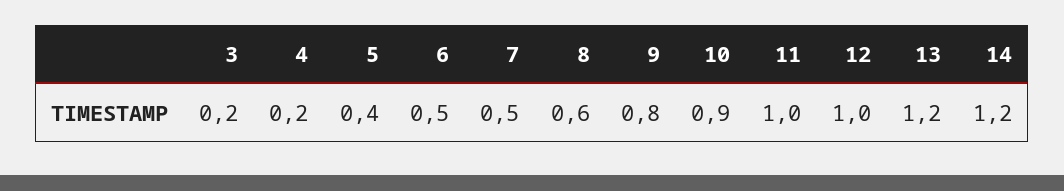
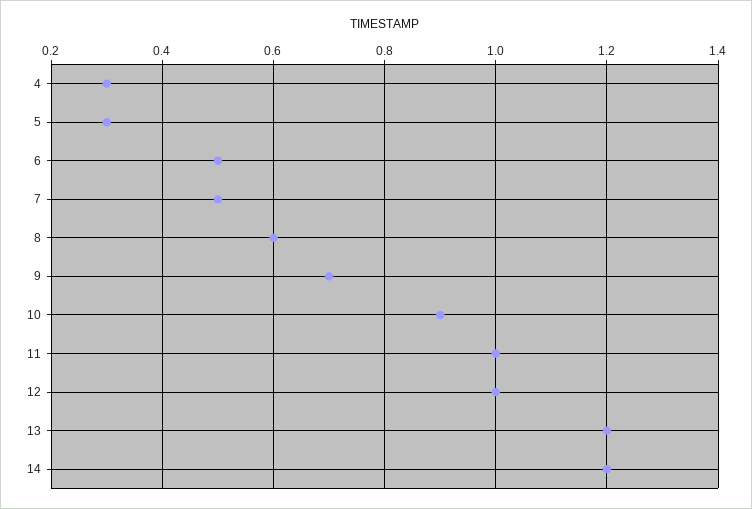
3: 0.2 -> none
4: 0.2 -> 0.3
5: 0.4 -> 0.3
9: 0.8 -> 0.7

